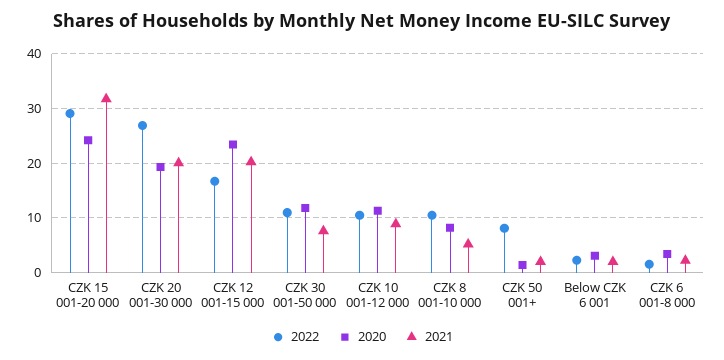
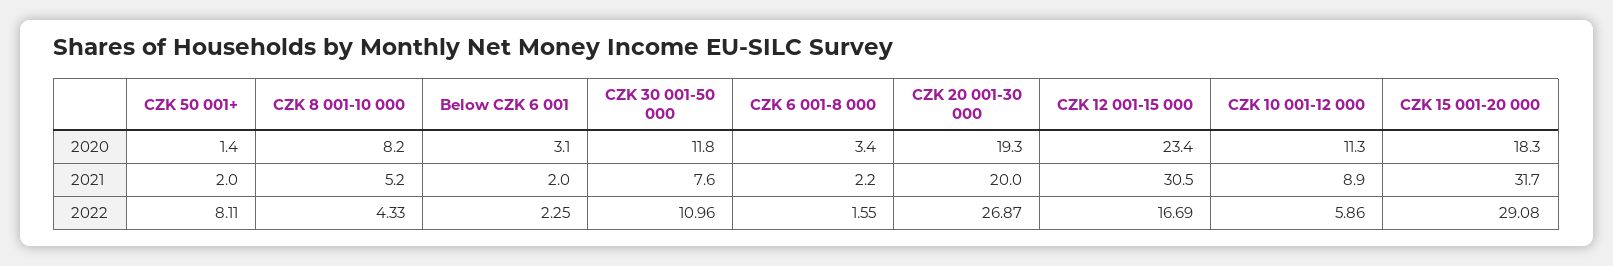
2020, CZK 15 001-20 000: 24 -> 18.3
2021, CZK 12 001-15 000: 20 -> 30.5
2022, CZK 10 001-12 000: 10 -> 5.86
2022, CZK 8 001-10 000: 10 -> 4.33

